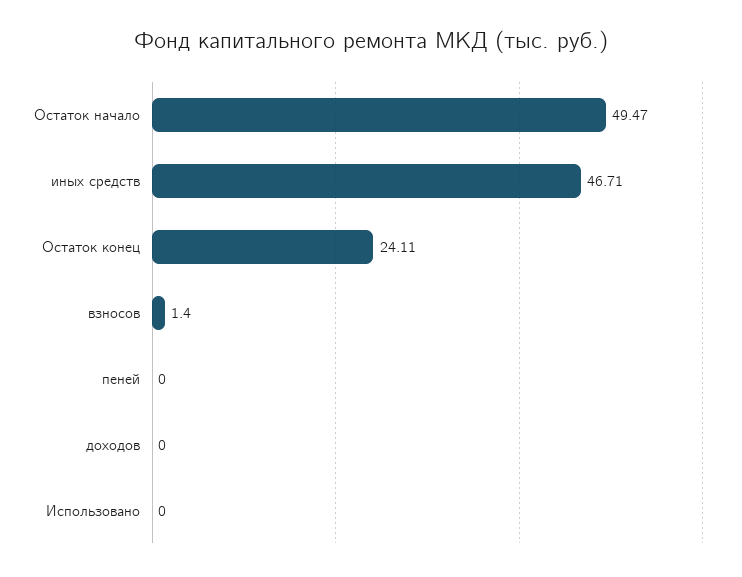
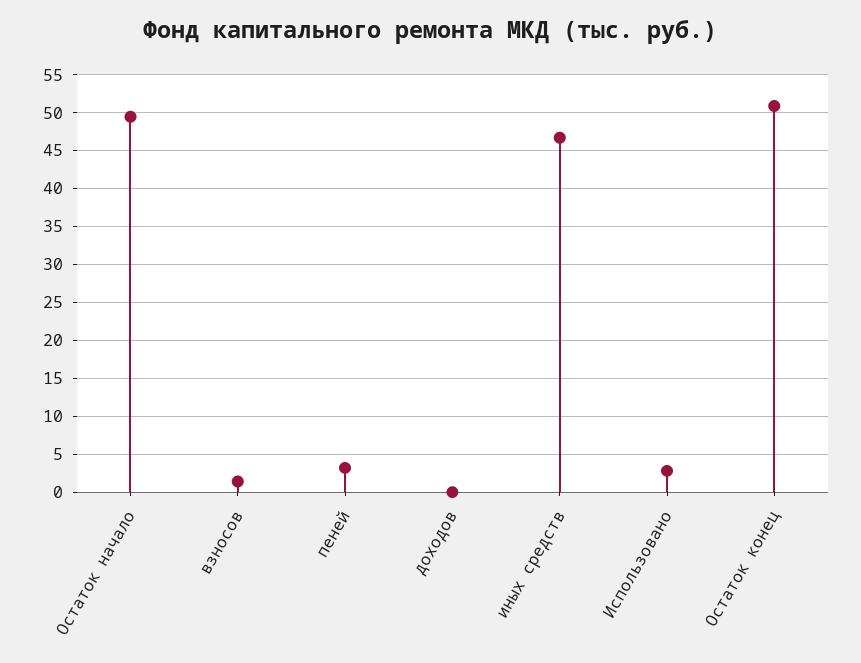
Остаток конец: 24.11 -> 51
пеней: 0 -> 3
Использовано: 0 -> 3

